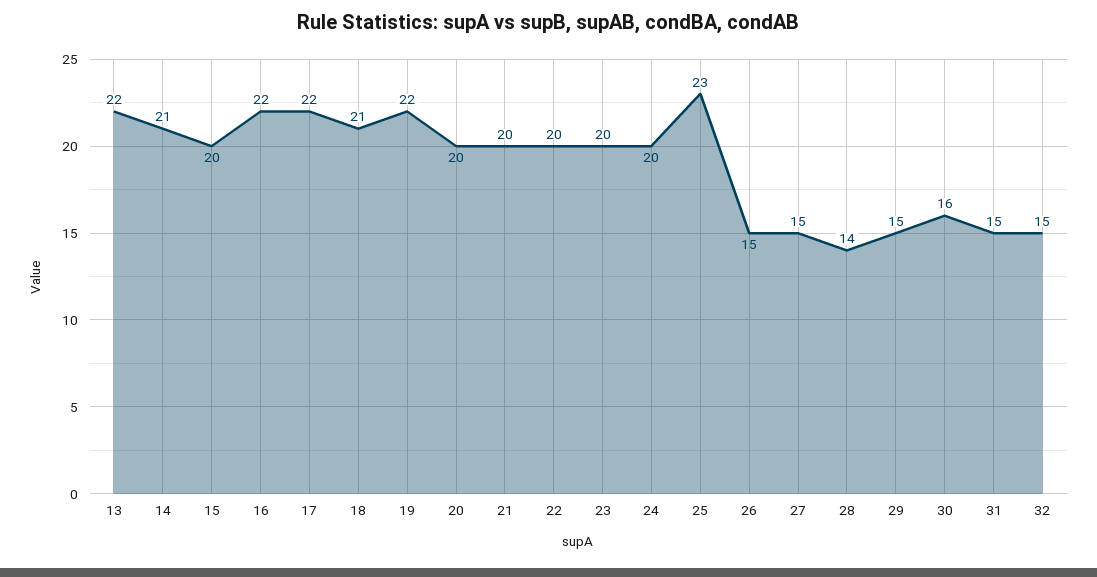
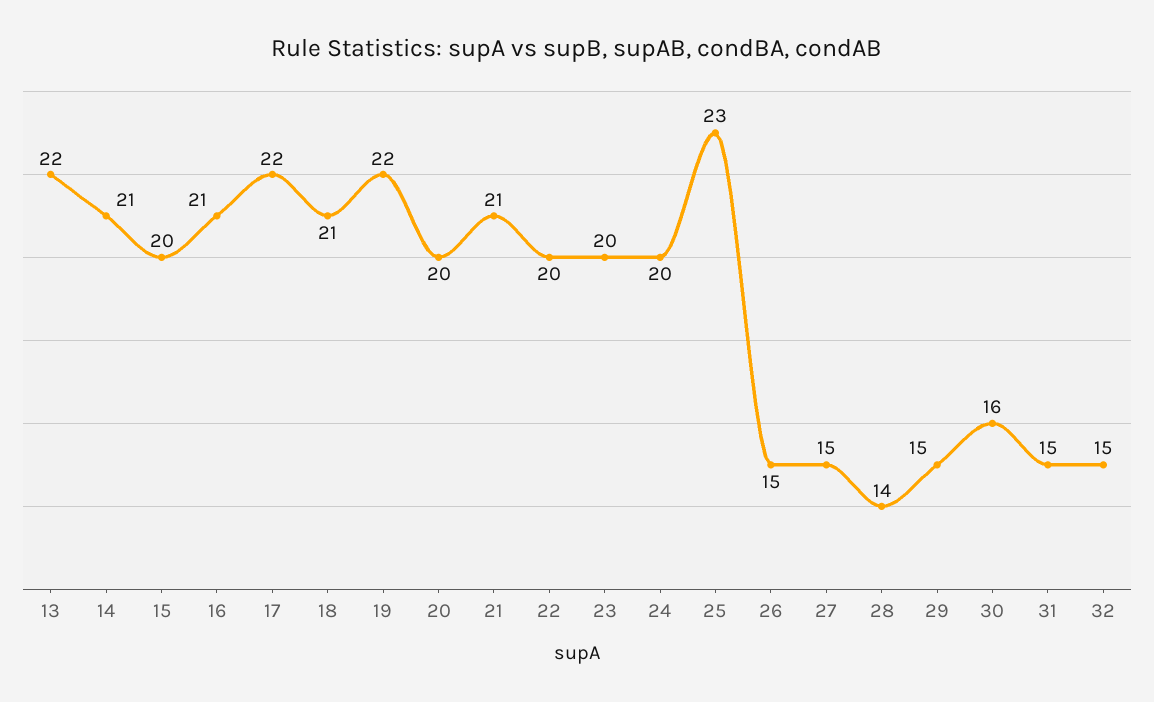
16: 22 -> 21
21: 20 -> 21

